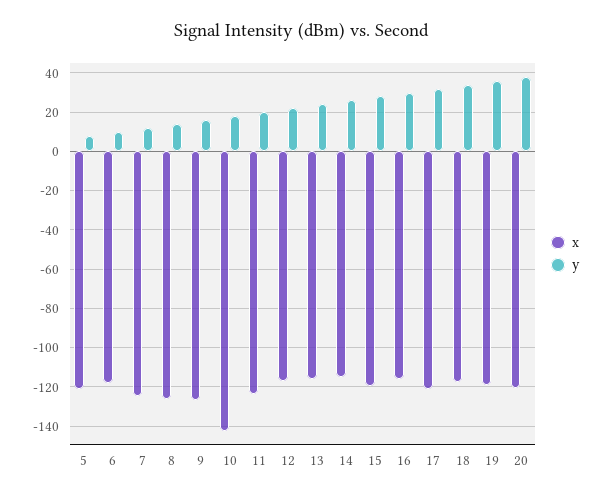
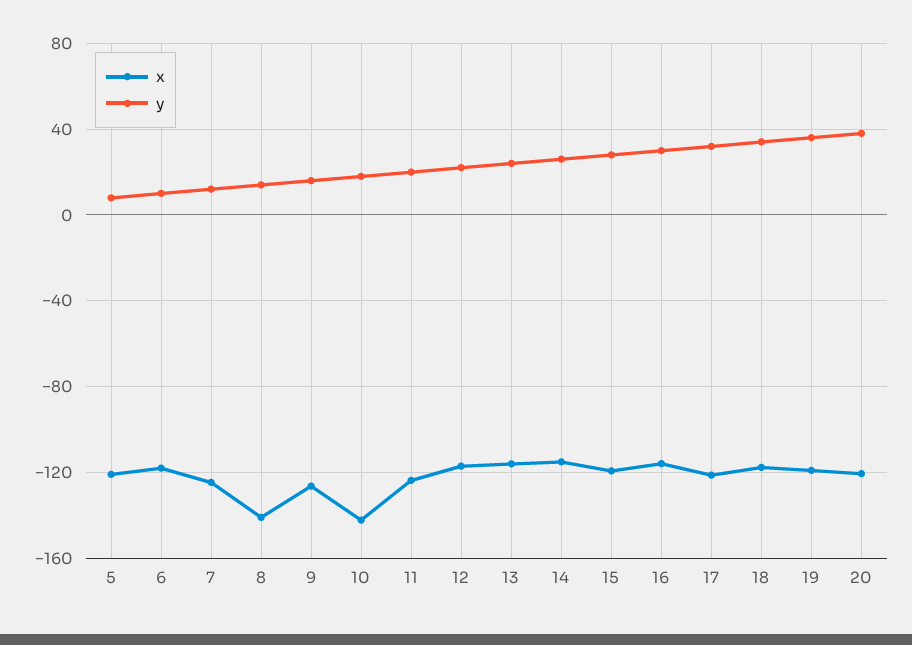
x, 8: -125 -> -140

